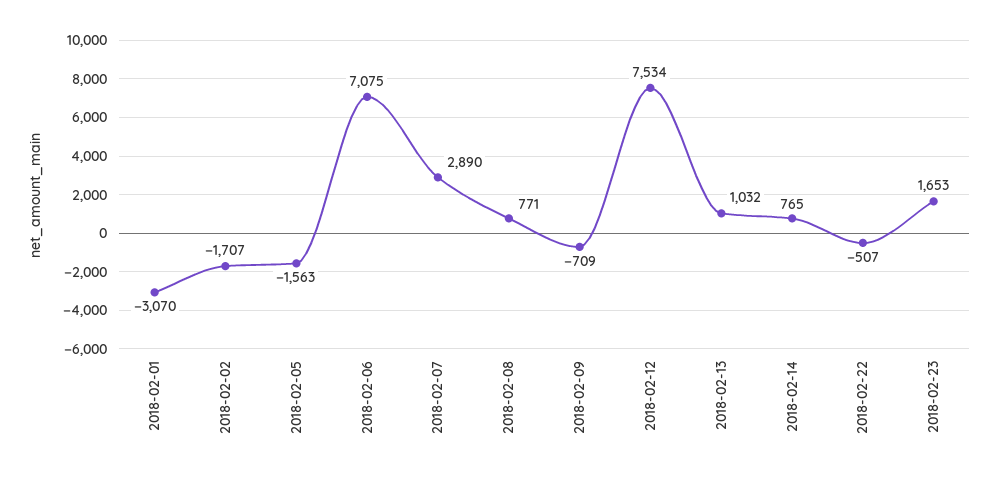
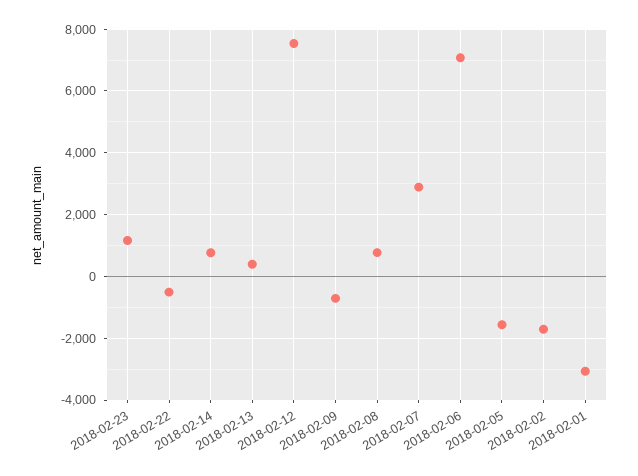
2018-02-13: 1032 -> 400
2018-02-23: 1653 -> 1200

